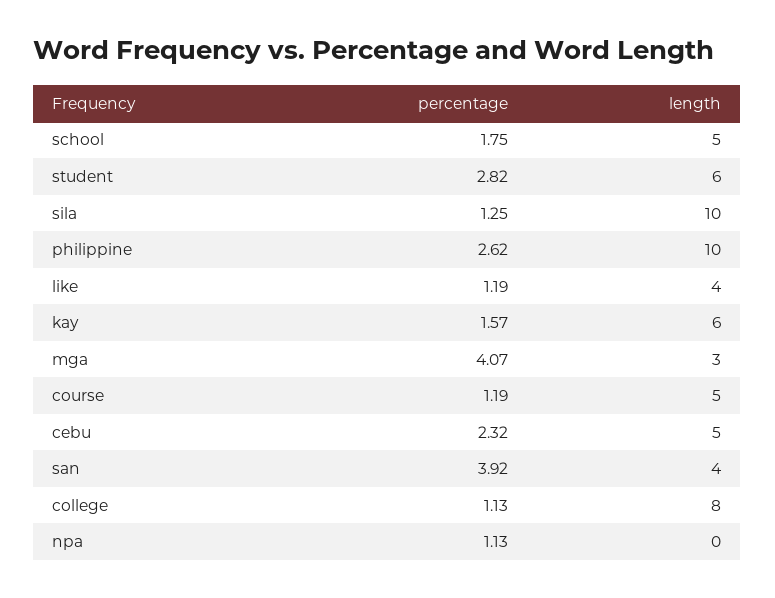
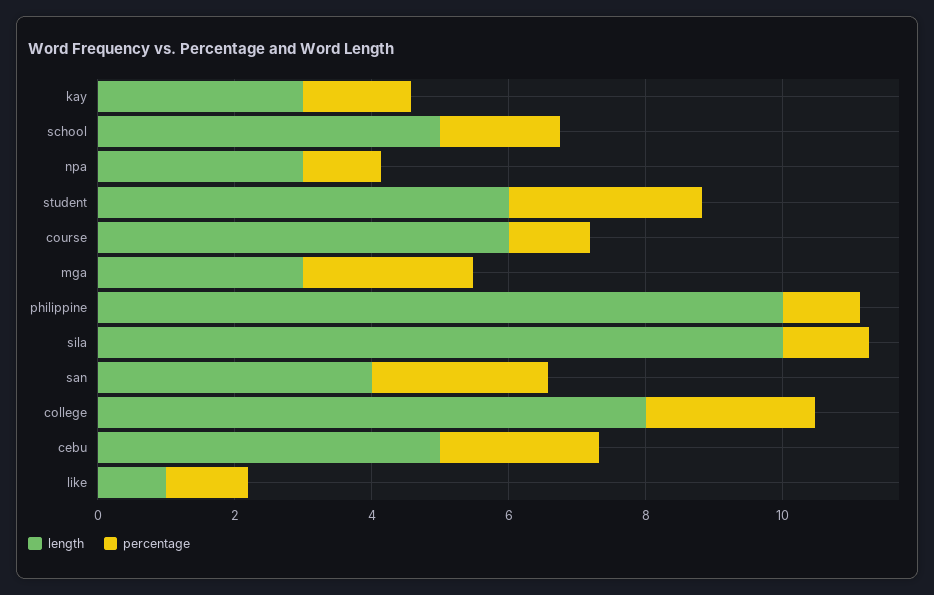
percentage, philippine: 2.62 -> 1
length, like: 4 -> 1
length, kay: 6 -> 3
percentage, mga: 4.07 -> 2.5
length, course: 5 -> 6
percentage, san: 3.92 -> 2.5
percentage, college: 1.13 -> 2.5
length, npa: 0 -> 3

